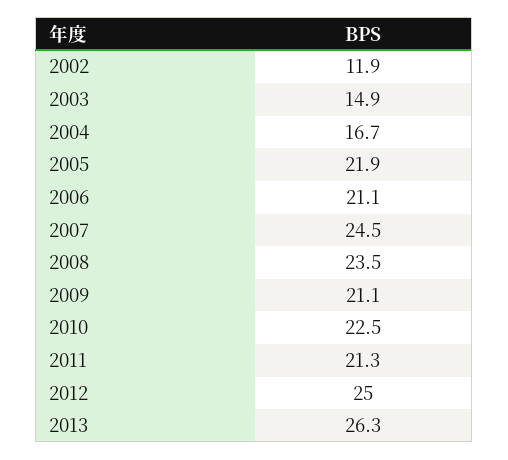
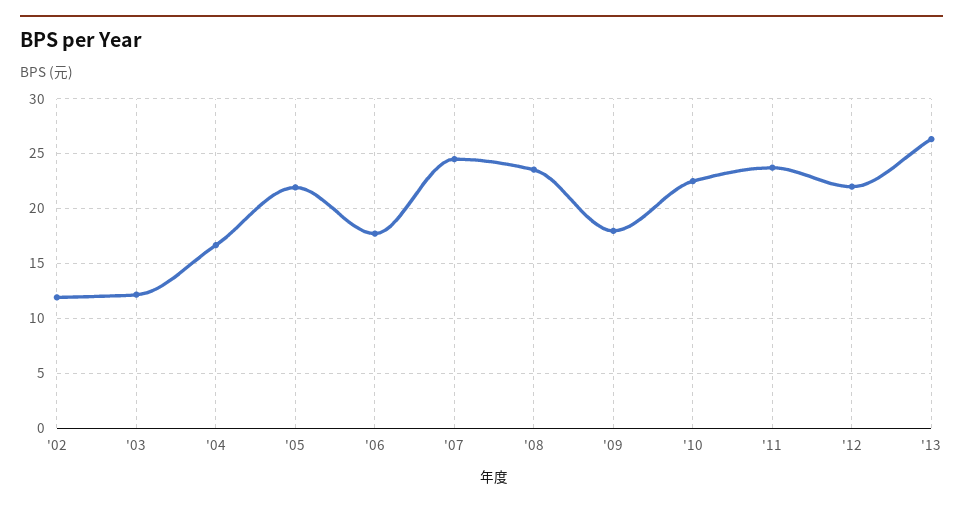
2003: 14.9 -> 12
2006: 21.1 -> 18
2009: 21.1 -> 18
2011: 21.3 -> 24
2012: 25 -> 22

